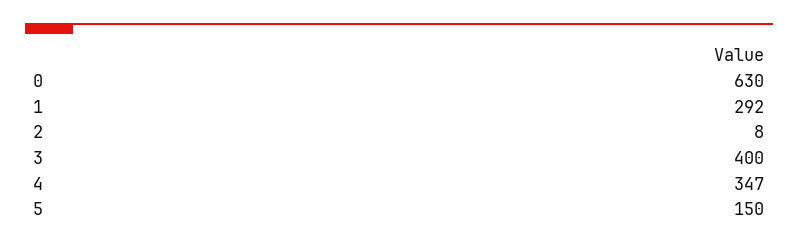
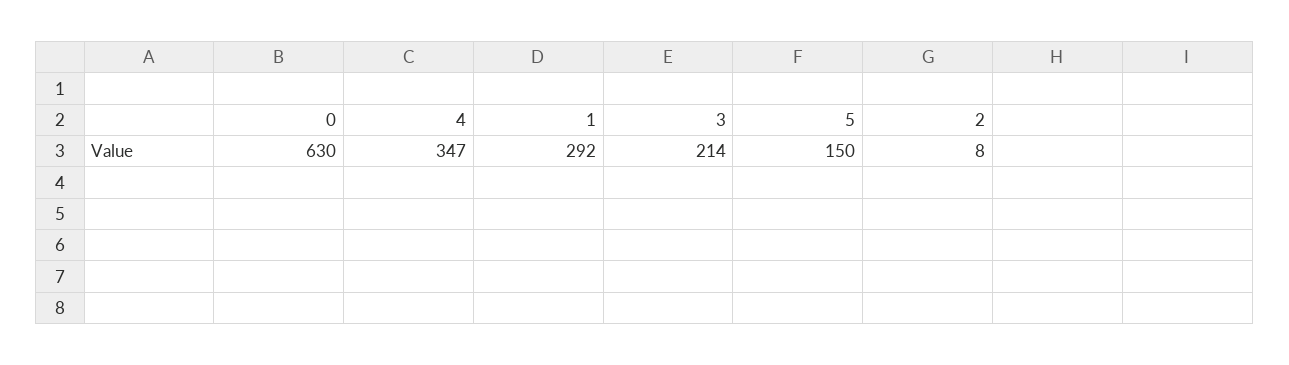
3: 400 -> 214

